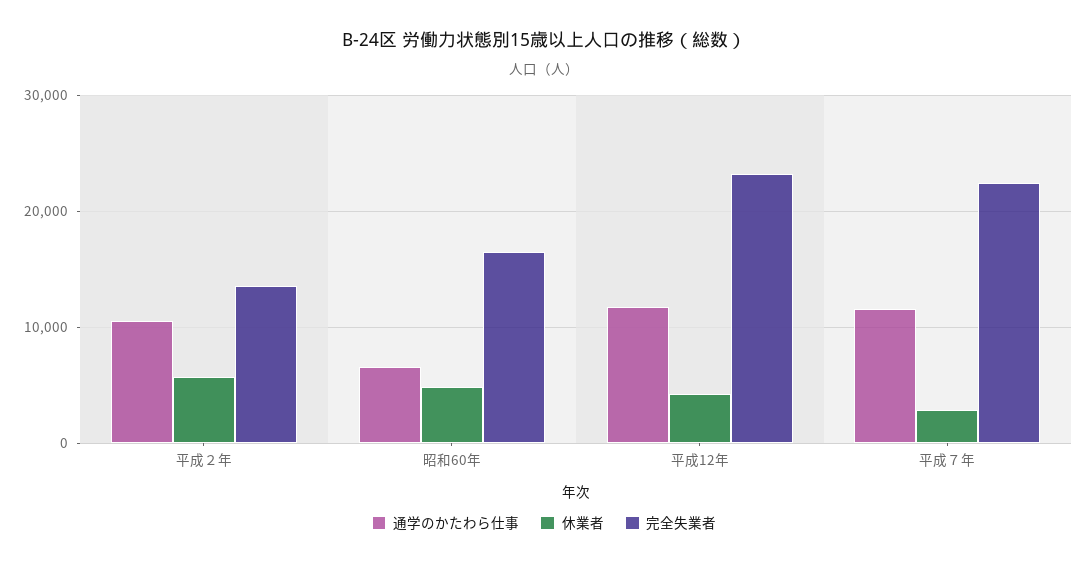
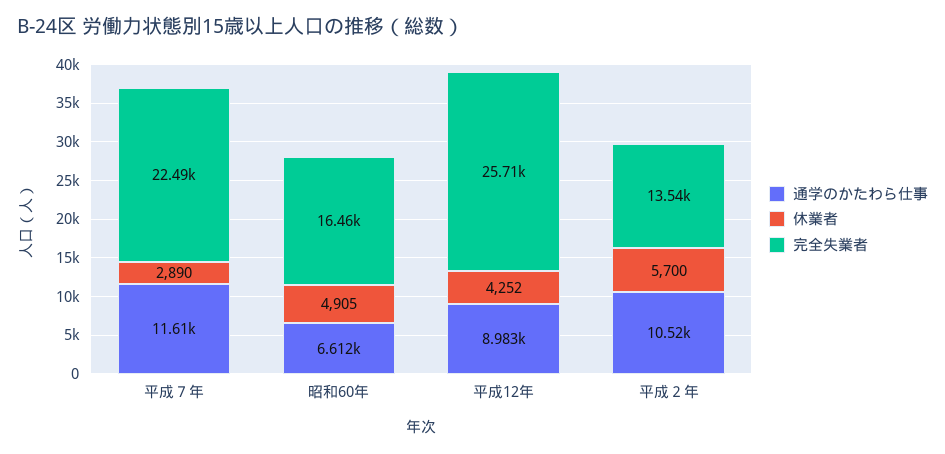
通学のかたわら仕事, 平成12年: 12000 -> 8983
完全失業者, 平成12年: 23000 -> 25710

